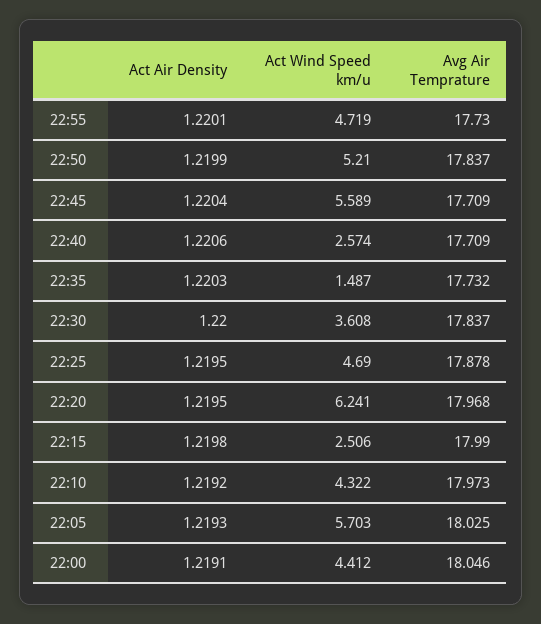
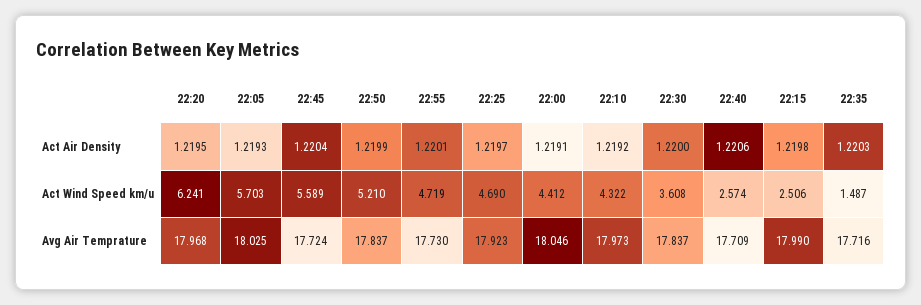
Avg Air Temprature, 22:45: 17.709 -> 17.724
Avg Air Temprature, 22:35: 17.732 -> 17.716
Act Air Density, 22:25: 1.2195 -> 1.2197
Avg Air Temprature, 22:25: 17.878 -> 17.923

